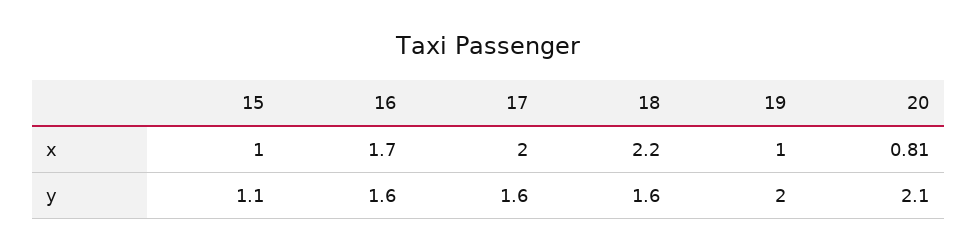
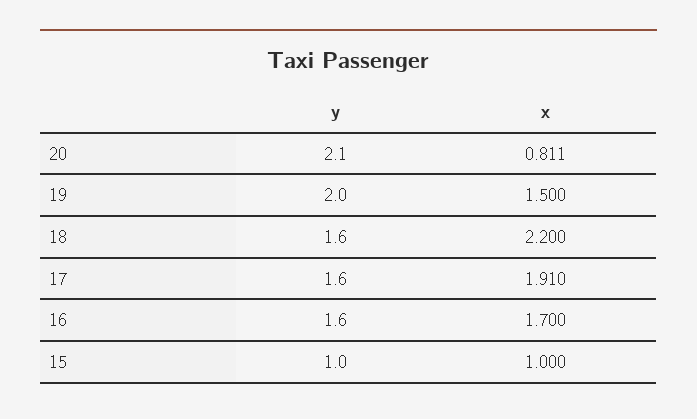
17, x: 2 -> 1.91
19, x: 1 -> 1.5
15, y: 1.1 -> 1

